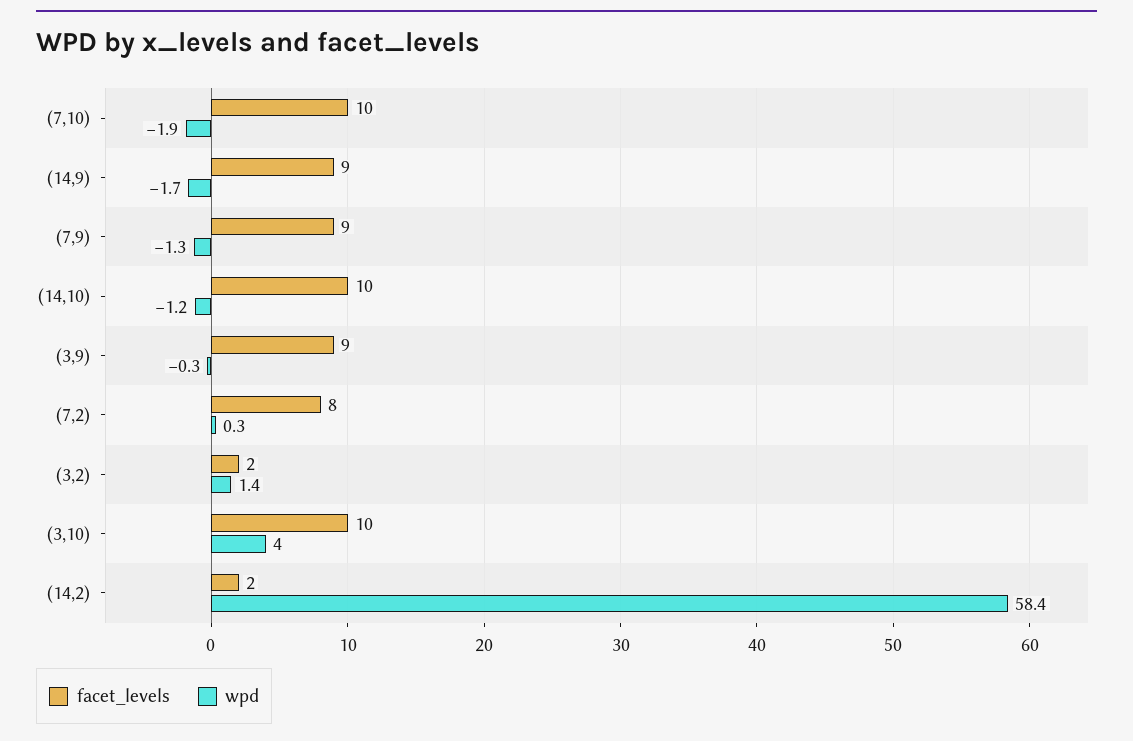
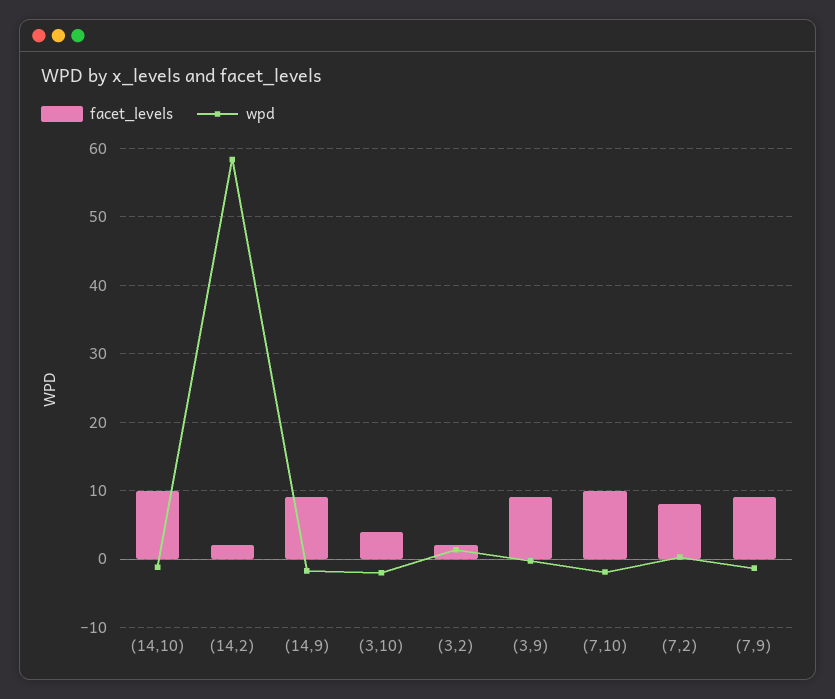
facet_levels, (3,10): 10 -> 4
wpd, (3,10): 4 -> -2

